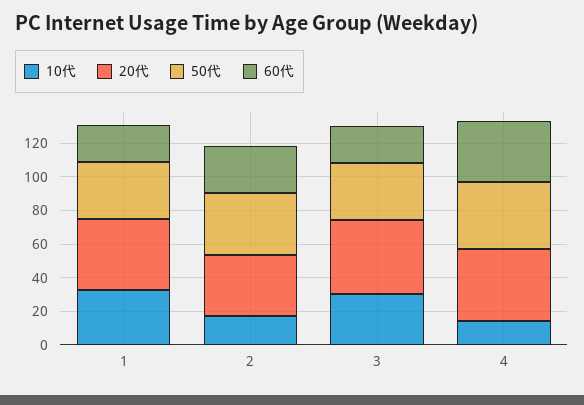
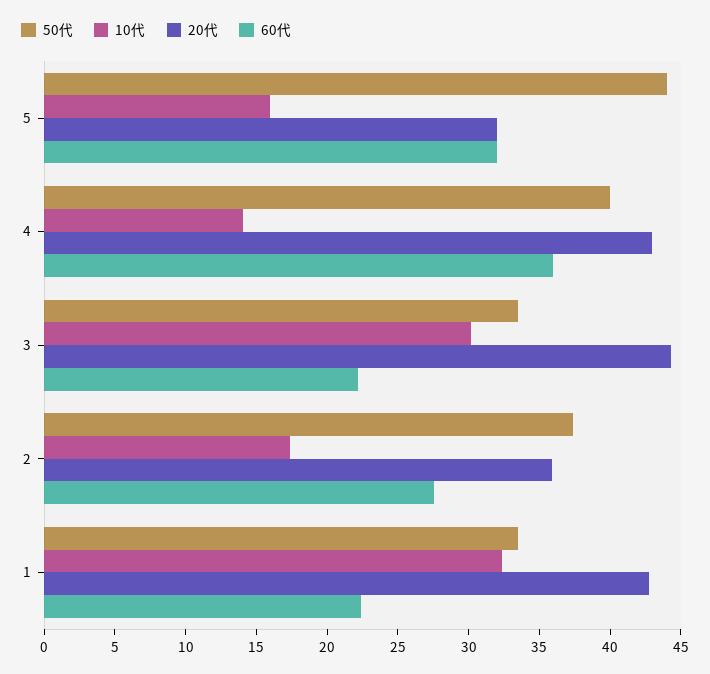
50代, 5: none -> 44
10代, 5: none -> 16
20代, 5: none -> 32
60代, 5: none -> 32

